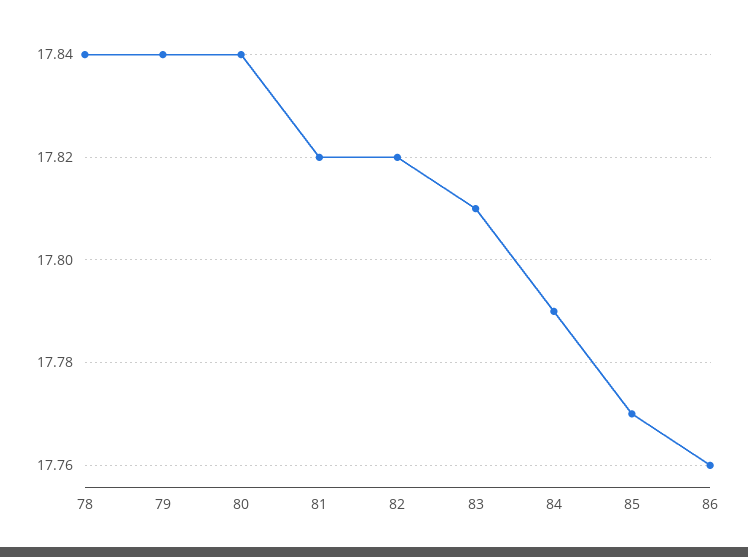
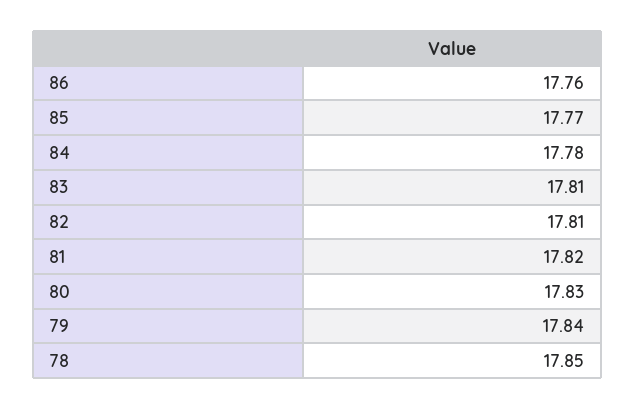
78: 17.84 -> 17.85
80: 17.84 -> 17.83
82: 17.82 -> 17.81
84: 17.79 -> 17.78

